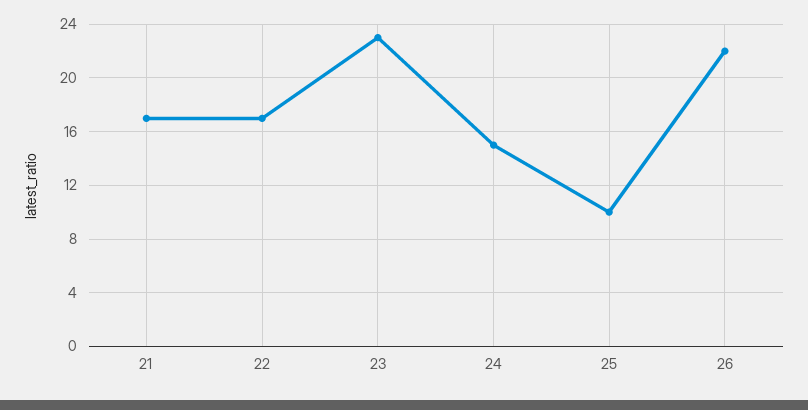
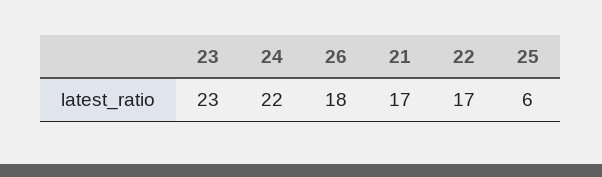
24: 15 -> 22
25: 10 -> 6
26: 22 -> 18

